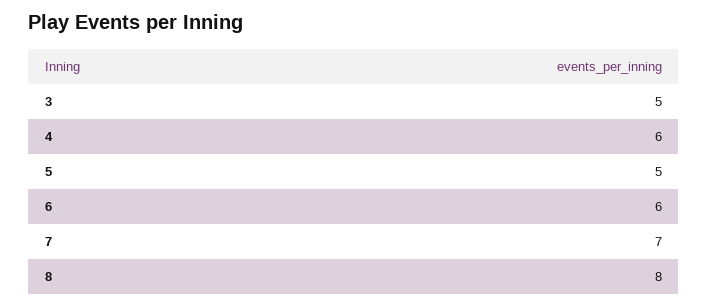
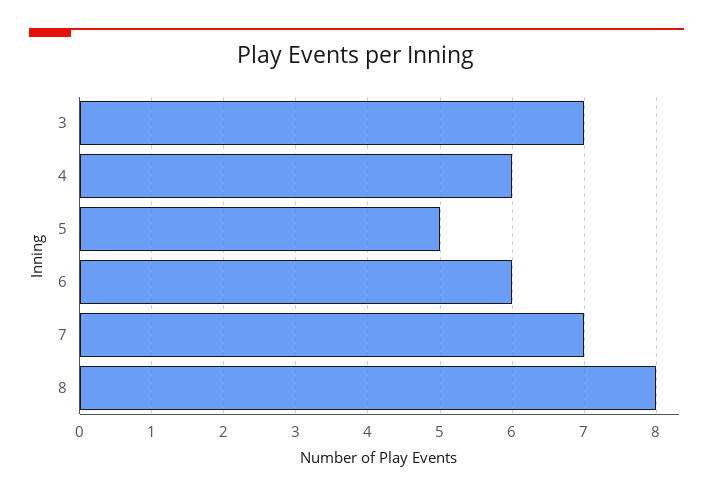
3: 5 -> 7

